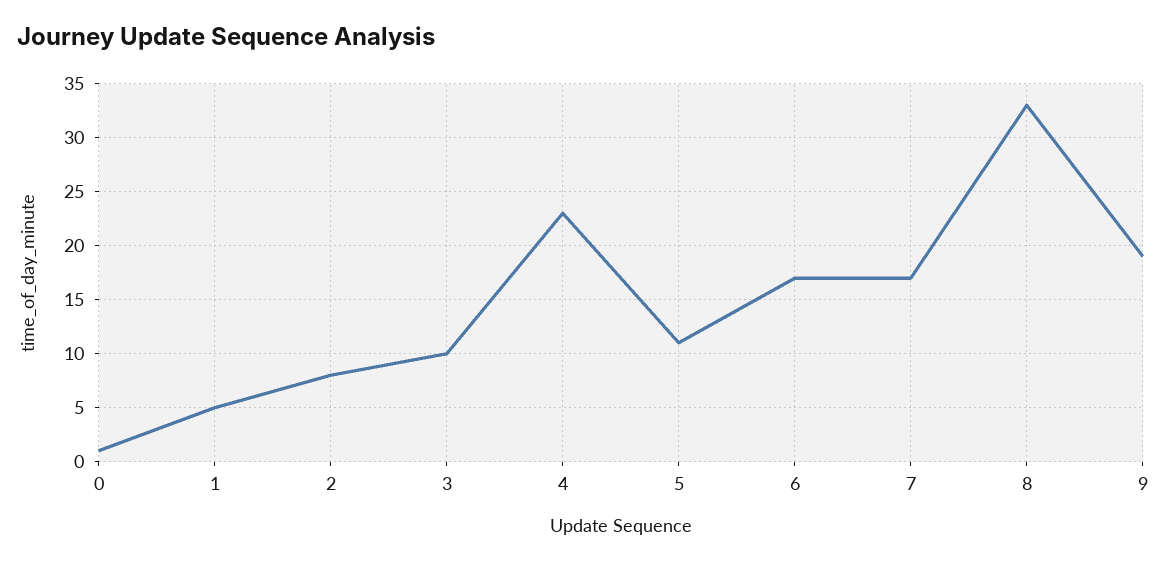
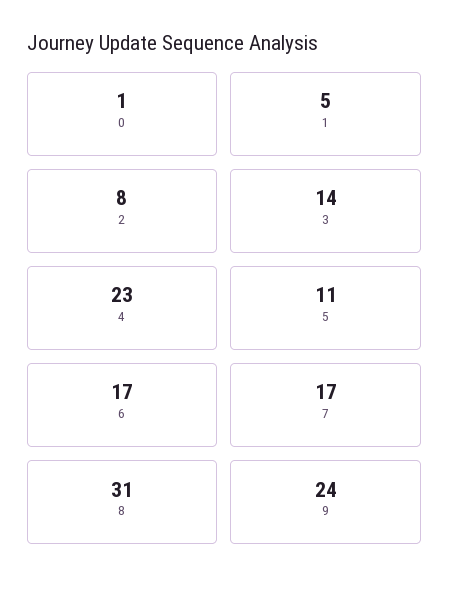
3: 10 -> 14
8: 33 -> 31
9: 19 -> 24

